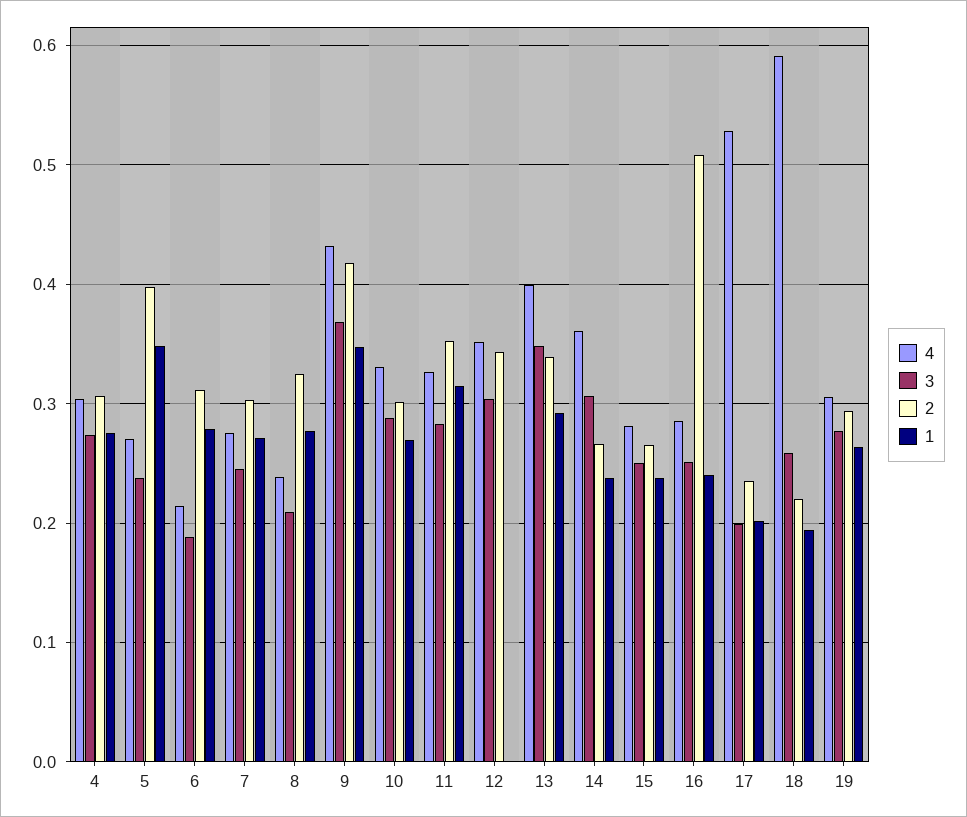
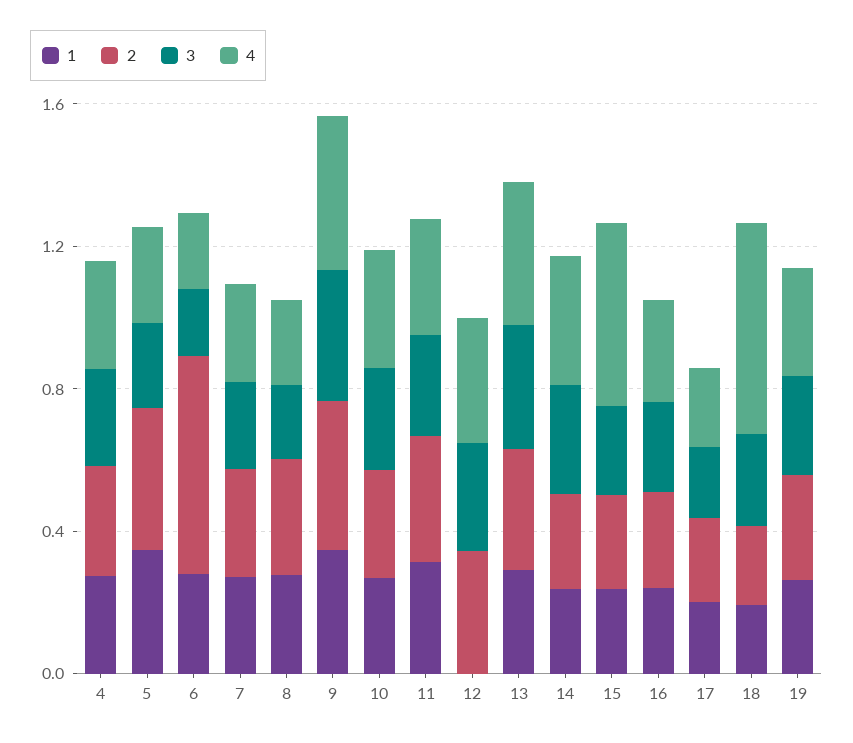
2, 6: 0.31 -> 0.6
4, 15: 0.28 -> 0.5
2, 16: 0.51 -> 0.3
4, 17: 0.53 -> 0.2

